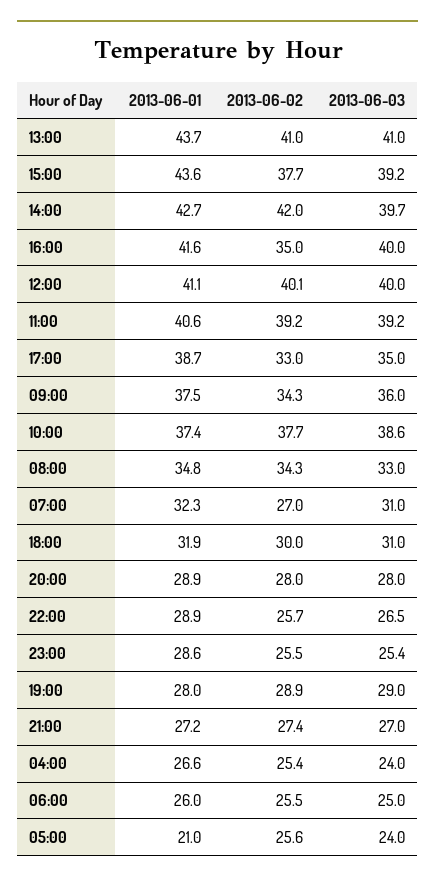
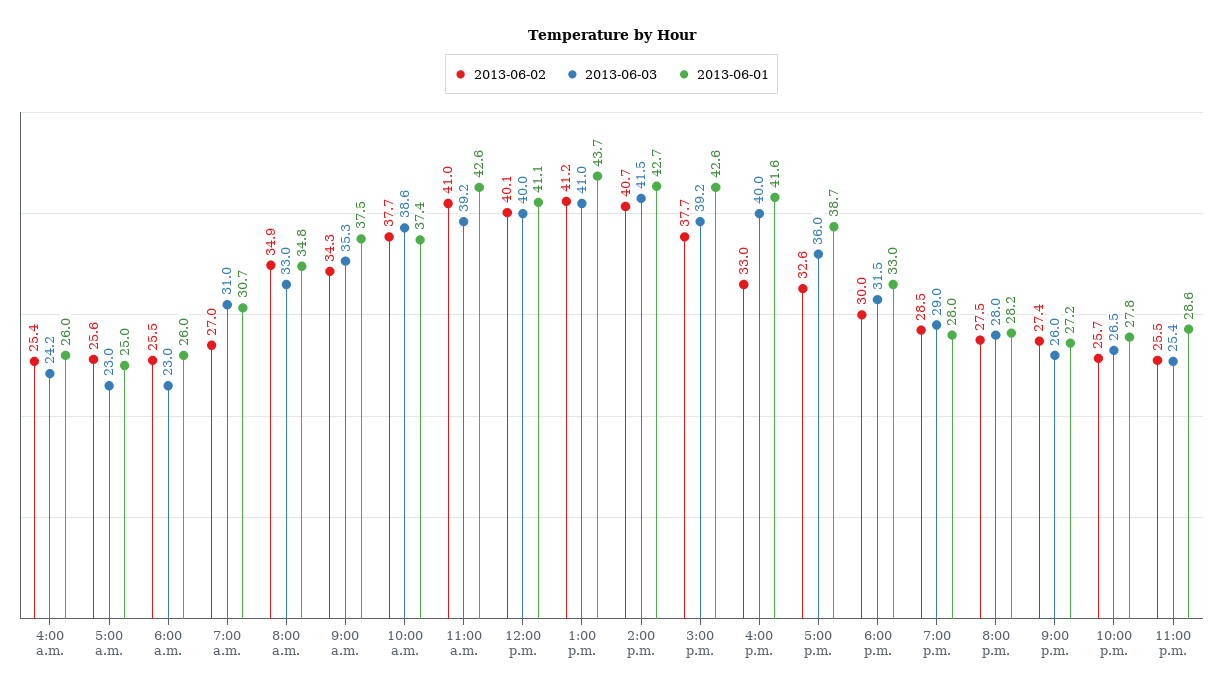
2013-06-02, 13:00: 41 -> 41.2
2013-06-01, 15:00: 43.6 -> 42.6
2013-06-02, 14:00: 42 -> 40.7
2013-06-03, 14:00: 39.7 -> 41.5
2013-06-02, 16:00: 35 -> 33
2013-06-01, 11:00: 40.6 -> 42.6
2013-06-02, 11:00: 39.2 -> 41
2013-06-02, 17:00: 33 -> 32.6
2013-06-03, 17:00: 35 -> 36
2013-06-03, 09:00: 36 -> 35.3
2013-06-02, 08:00: 34.3 -> 34.9
2013-06-01, 07:00: 32.3 -> 30.7
2013-06-01, 18:00: 31.9 -> 33
2013-06-03, 18:00: 31 -> 31.5
2013-06-01, 20:00: 28.9 -> 28.2
2013-06-02, 20:00: 28 -> 27.5
2013-06-01, 22:00: 28.9 -> 27.8
2013-06-02, 19:00: 28.9 -> 28.5
2013-06-03, 21:00: 27 -> 26
2013-06-01, 04:00: 26.6 -> 26
2013-06-03, 04:00: 24 -> 24.2
2013-06-03, 06:00: 25 -> 23
2013-06-01, 05:00: 21 -> 25
2013-06-03, 05:00: 24 -> 23

